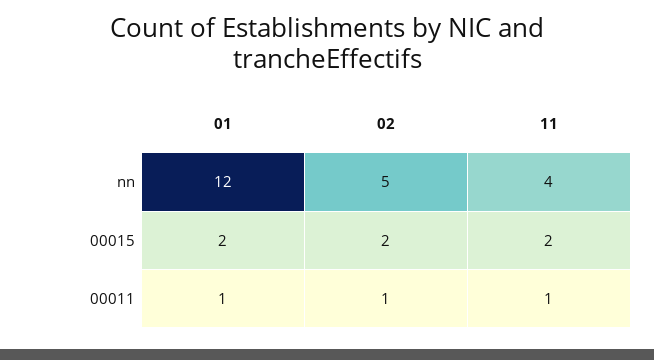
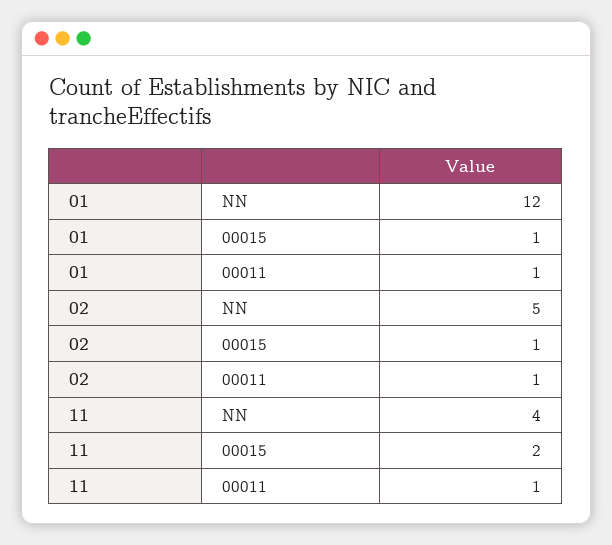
01, 00015: 2 -> 1
02, 00015: 2 -> 1

